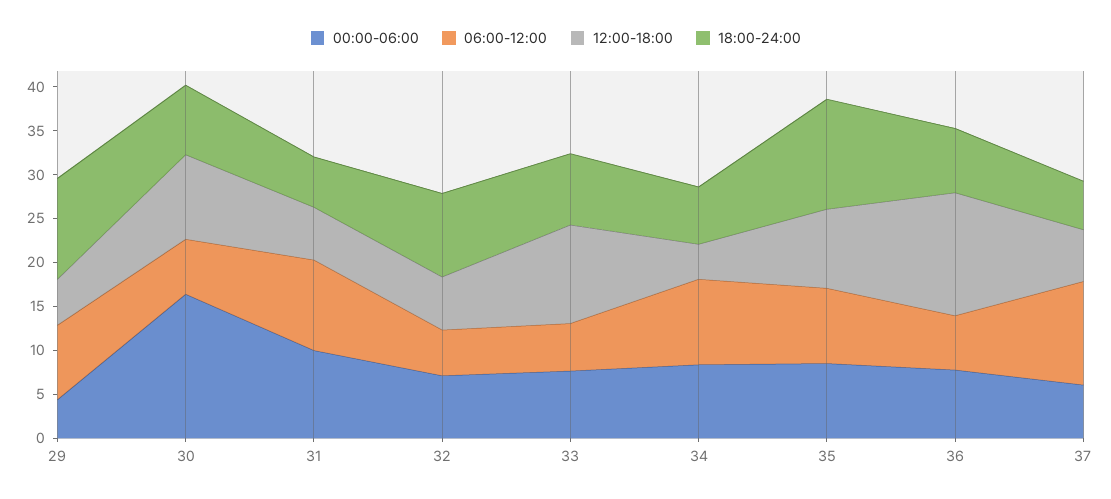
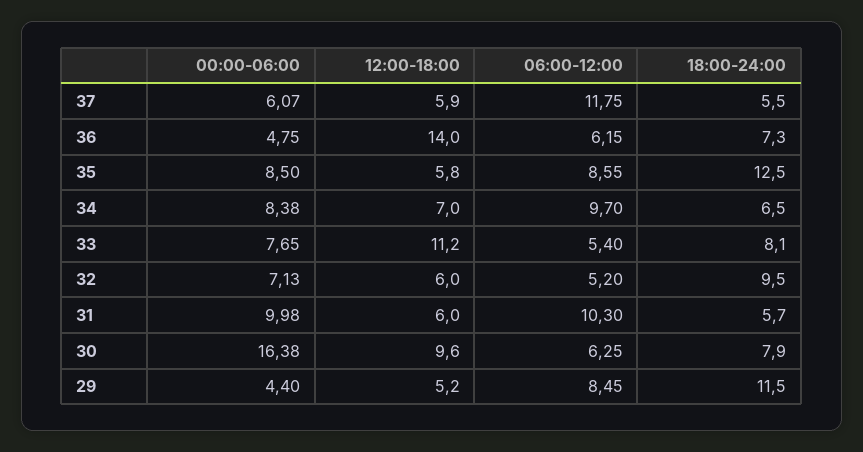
12:00-18:00, 34: 4 -> 7
12:00-18:00, 35: 9 -> 5.8
00:00-06:00, 36: 8 -> 4.75

